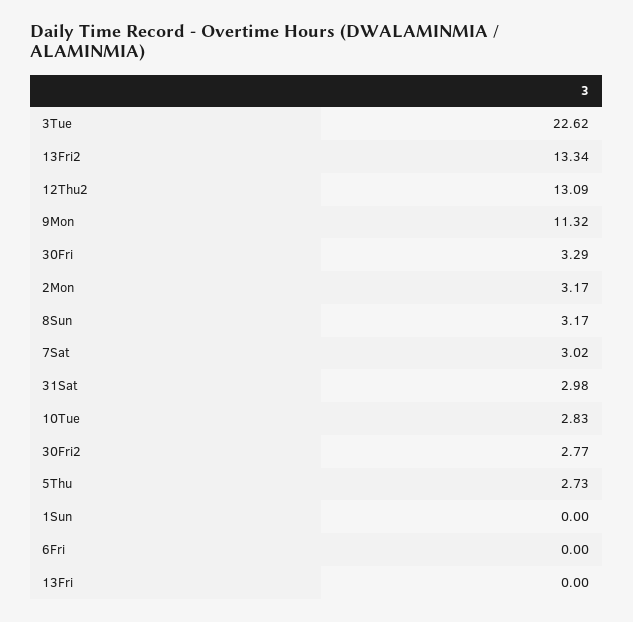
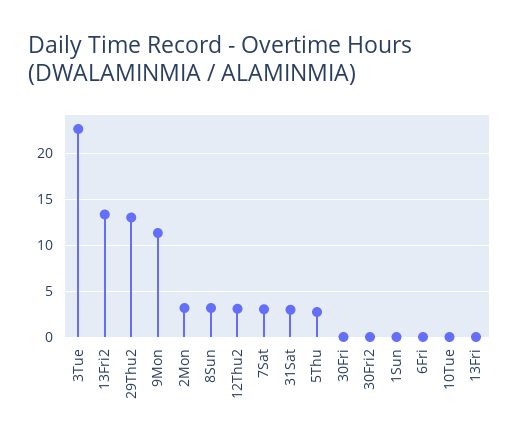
12Thu2: 13.09 -> 3
30Fri: 3.29 -> 0
10Tue: 2.83 -> 0
30Fri2: 2.77 -> 0
29Thu2: none -> 13

